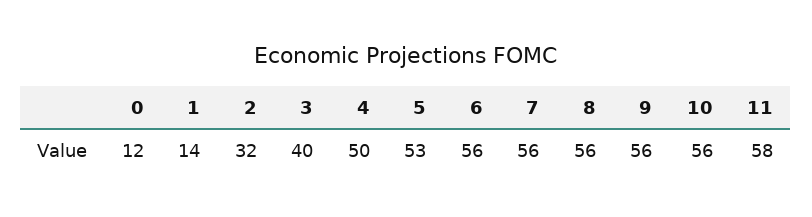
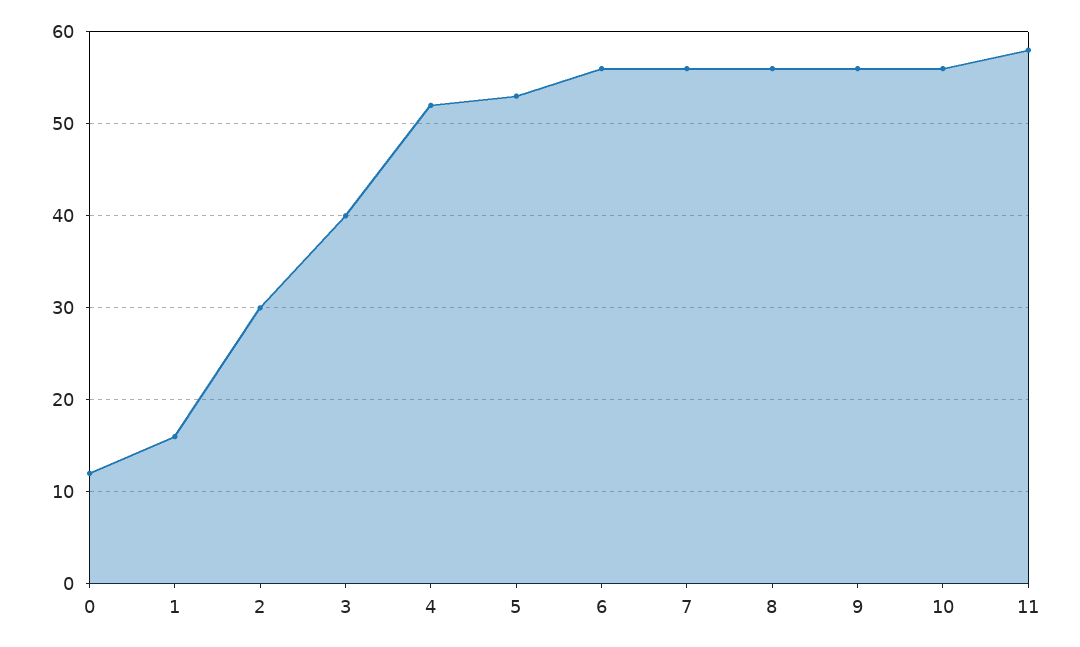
1: 14 -> 16
2: 32 -> 30
4: 50 -> 52

